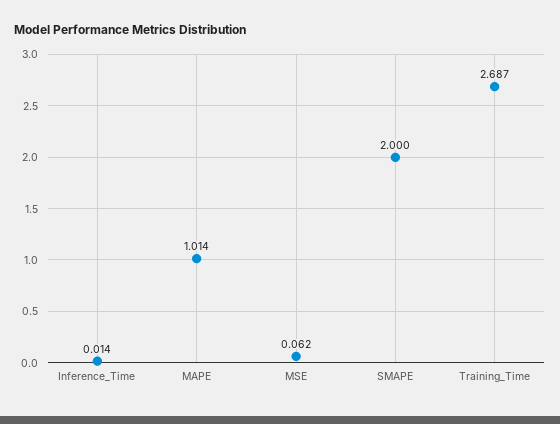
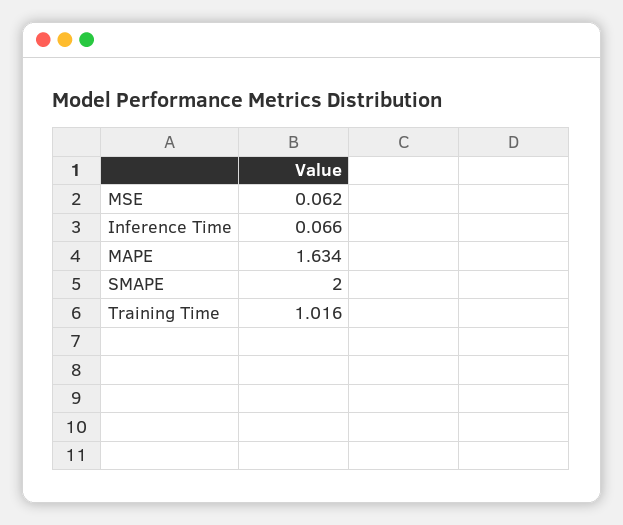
Inference_Time: 0.014 -> 0.066
MAPE: 1.014 -> 1.634
Training_Time: 2.687 -> 1.016

